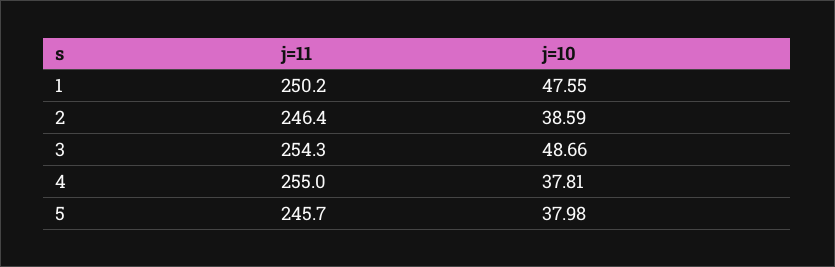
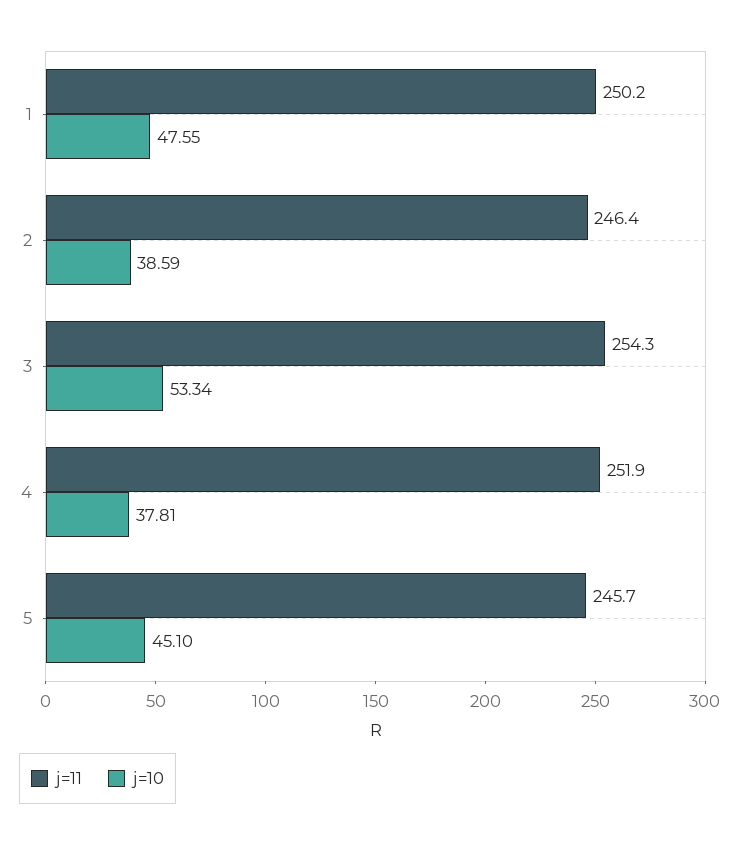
j=10, 3: 48.66 -> 53.34
j=11, 4: 255 -> 251.9
j=10, 5: 37.98 -> 45.1

